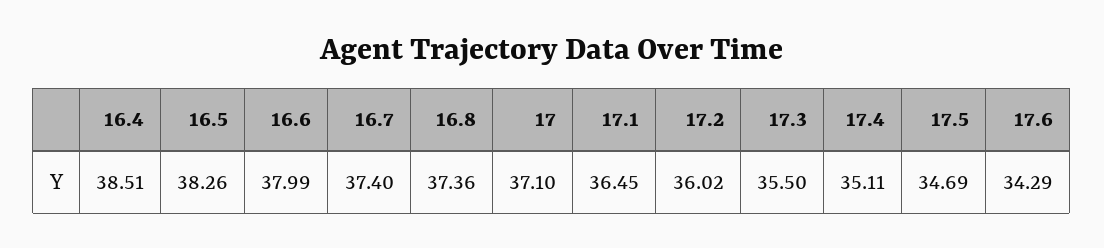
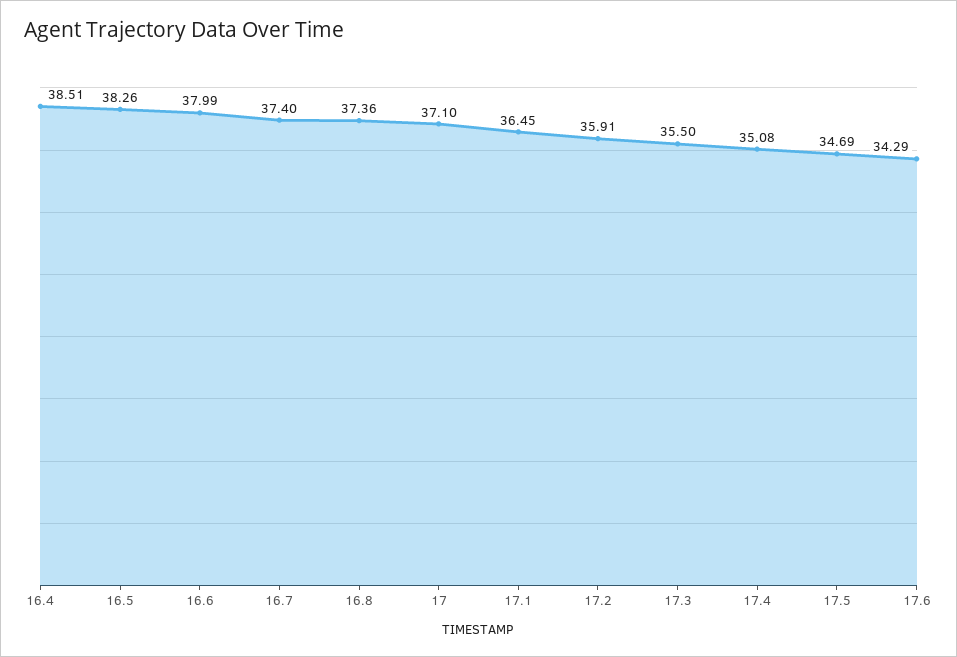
17.2: 36.02 -> 35.91
17.4: 35.11 -> 35.08

